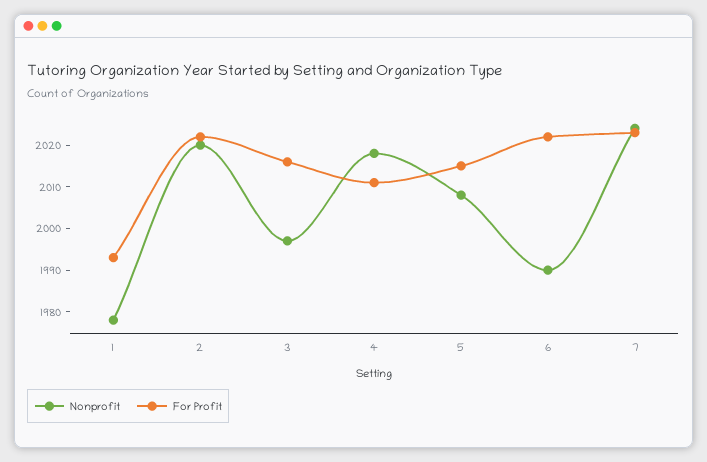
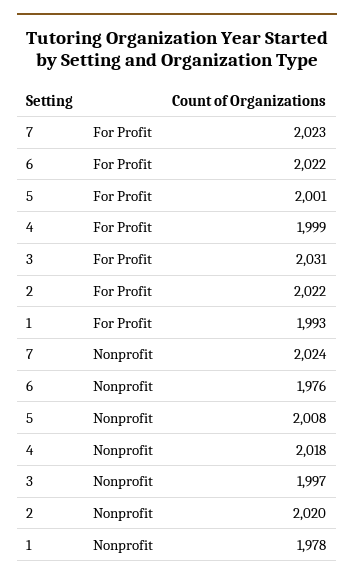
For Profit, 3: 2015 -> 2031
For Profit, 4: 2010 -> 1999
For Profit, 5: 2015 -> 2001
Nonprofit, 6: 1990 -> 1976

